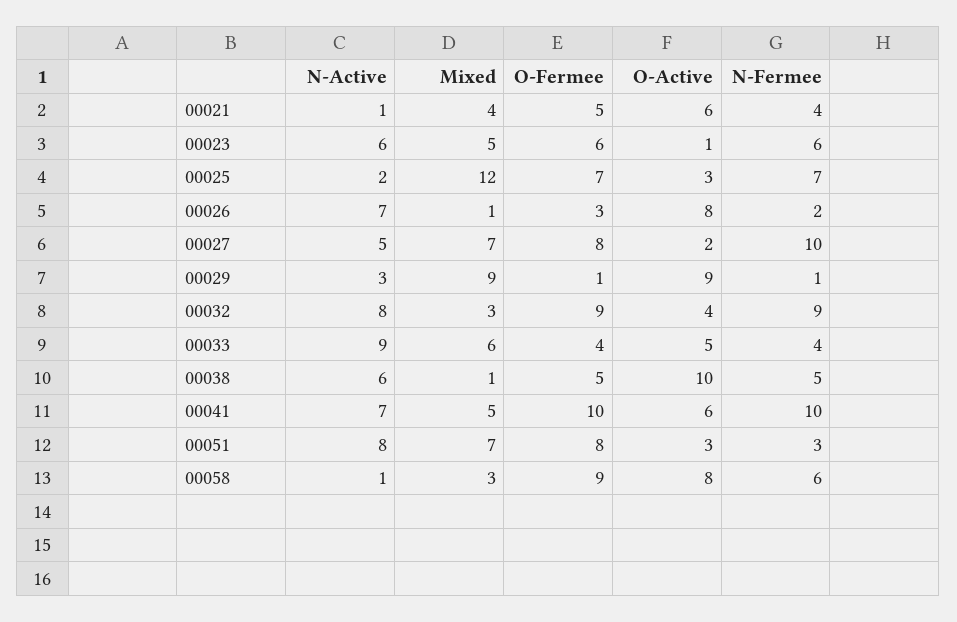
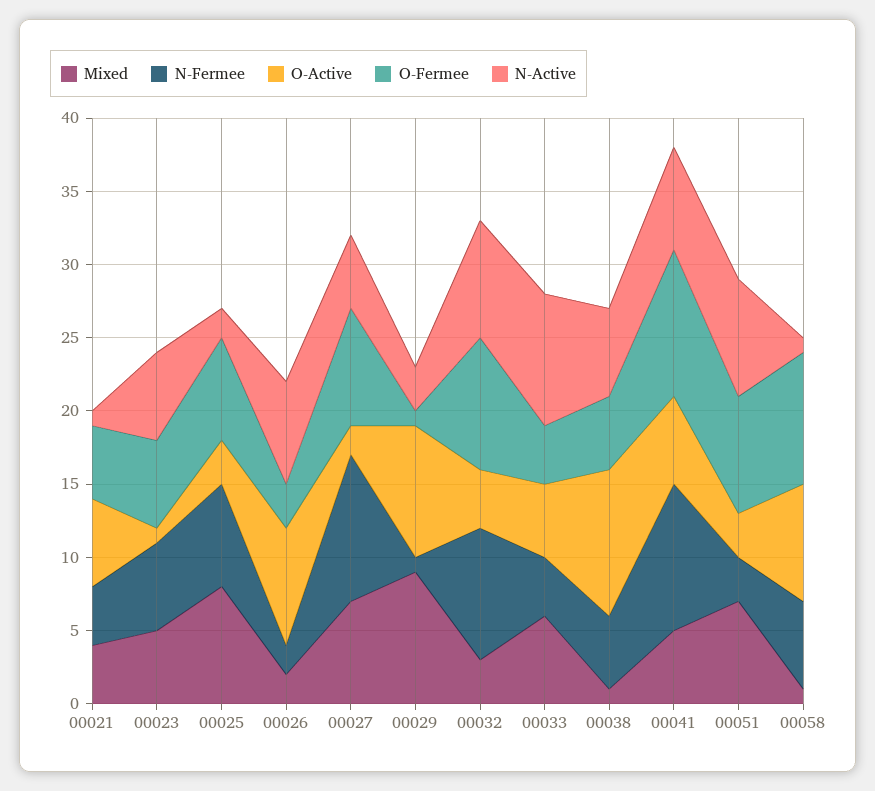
Mixed, 00025: 12 -> 8
Mixed, 00026: 1 -> 2
Mixed, 00058: 3 -> 1

